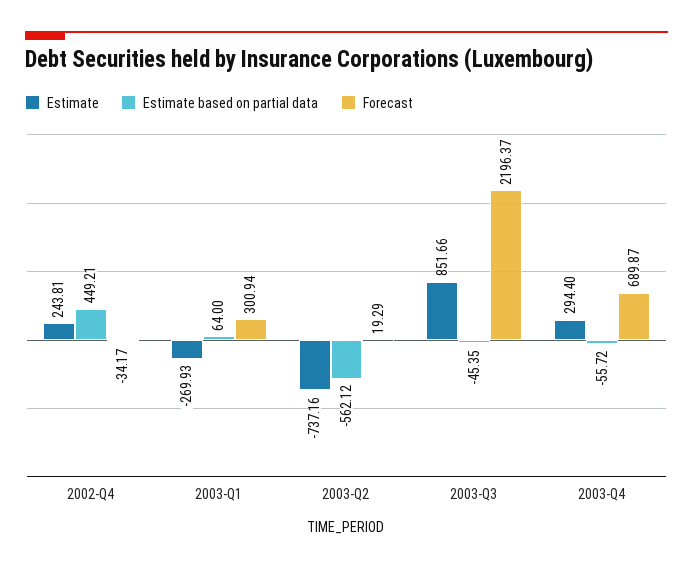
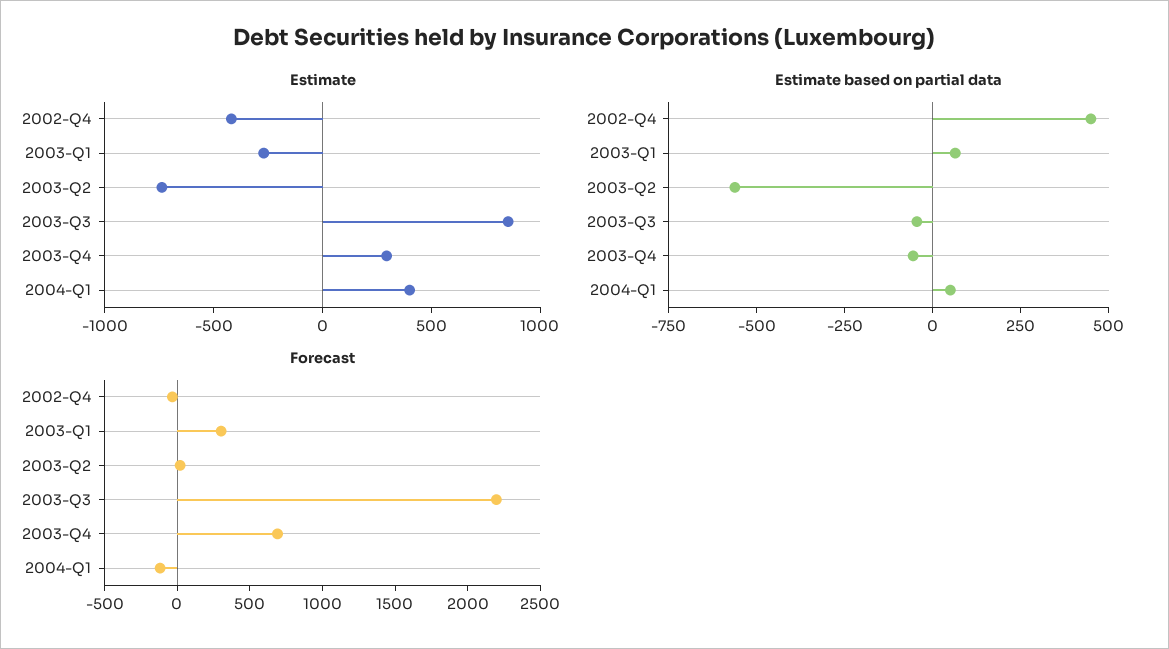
Estimate, 2002-Q4: 243.81 -> -400
Estimate, 2004-Q1: none -> 400
Estimate based on partial data, 2004-Q1: none -> 50
Forecast, 2004-Q1: none -> -100

